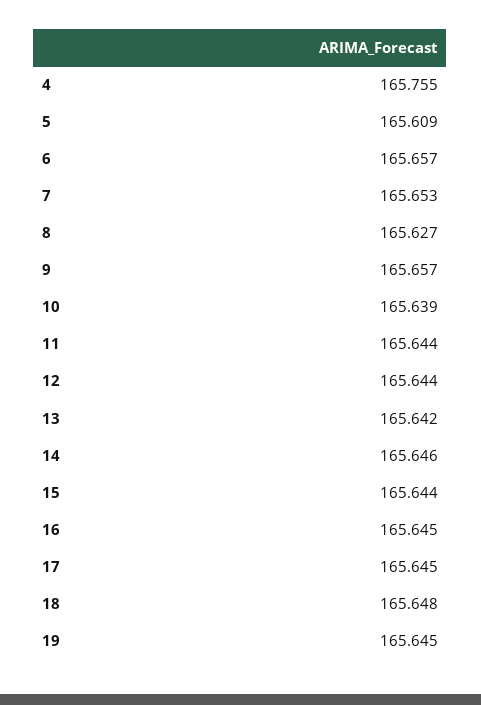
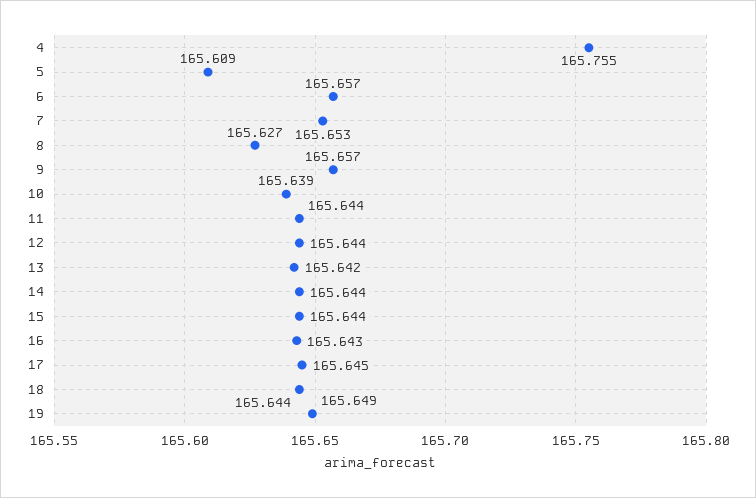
14: 165.646 -> 165.644
16: 165.645 -> 165.643
18: 165.648 -> 165.644
19: 165.645 -> 165.649

